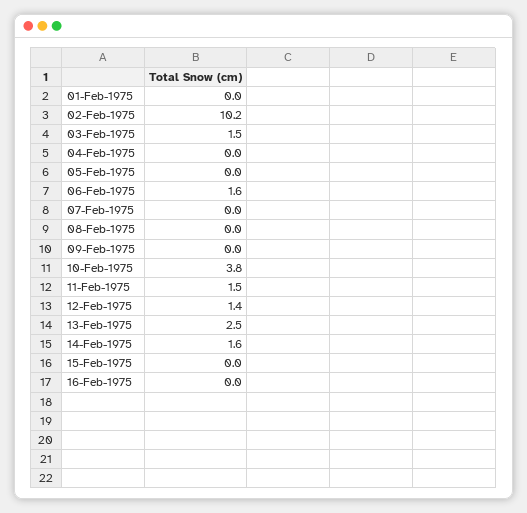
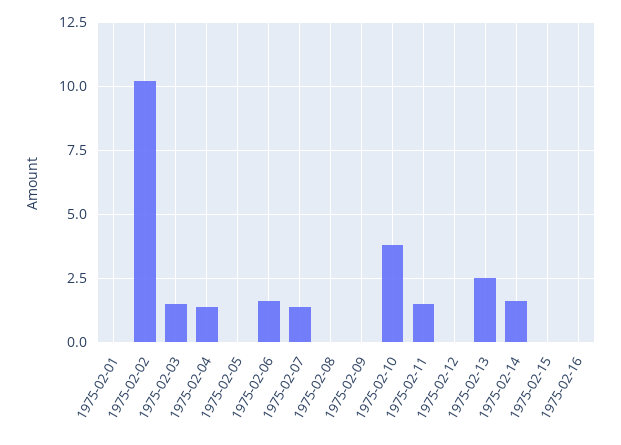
04-Feb-1975: 0 -> 1.5
07-Feb-1975: 0 -> 1.5
12-Feb-1975: 1.4 -> 0

